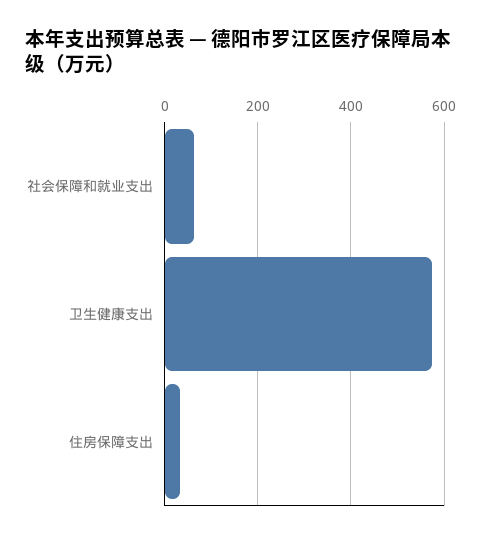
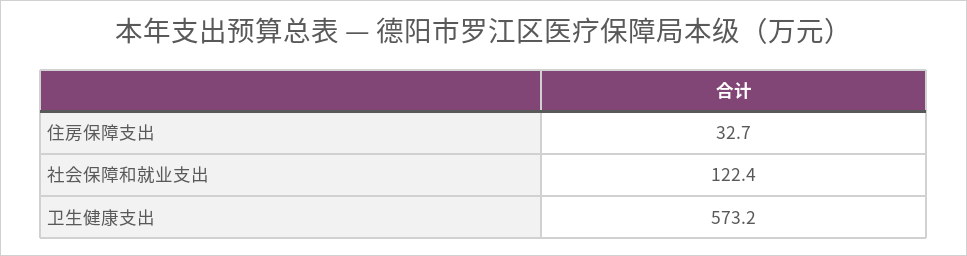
社会保障和就业支出: 60 -> 122.4

